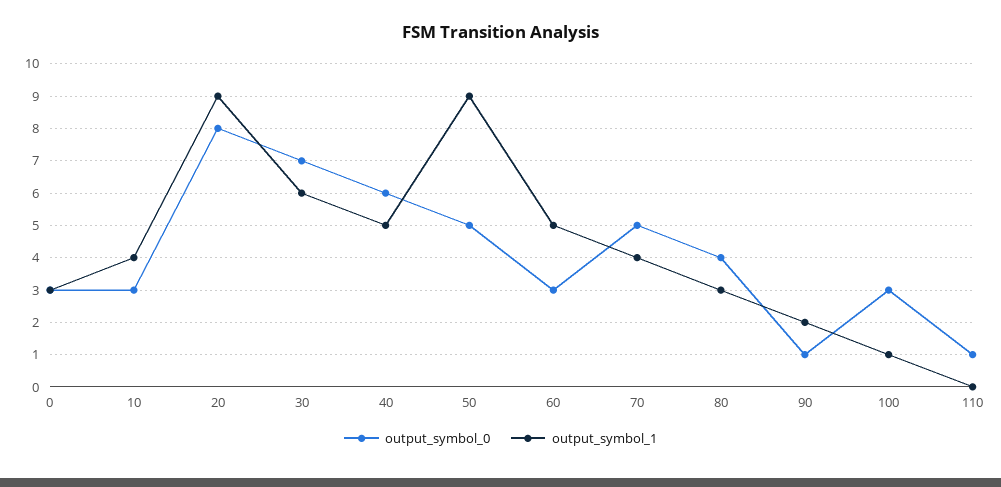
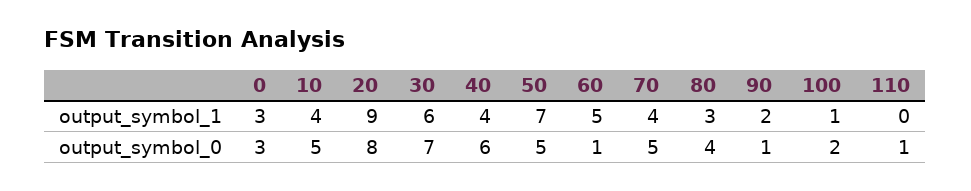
output_symbol_0, 10: 3 -> 5
output_symbol_1, 40: 5 -> 4
output_symbol_1, 50: 9 -> 7
output_symbol_0, 60: 3 -> 1
output_symbol_0, 100: 3 -> 2

